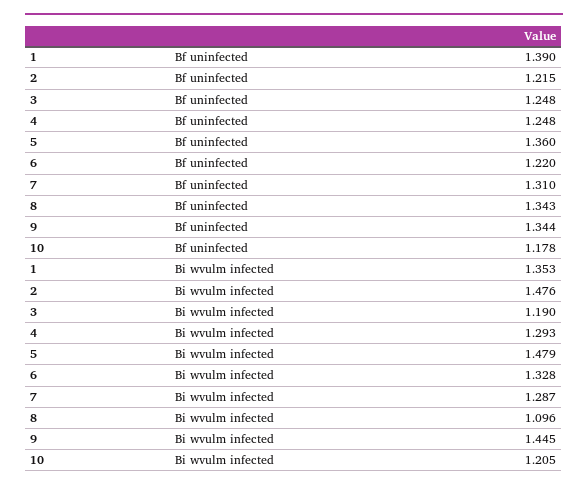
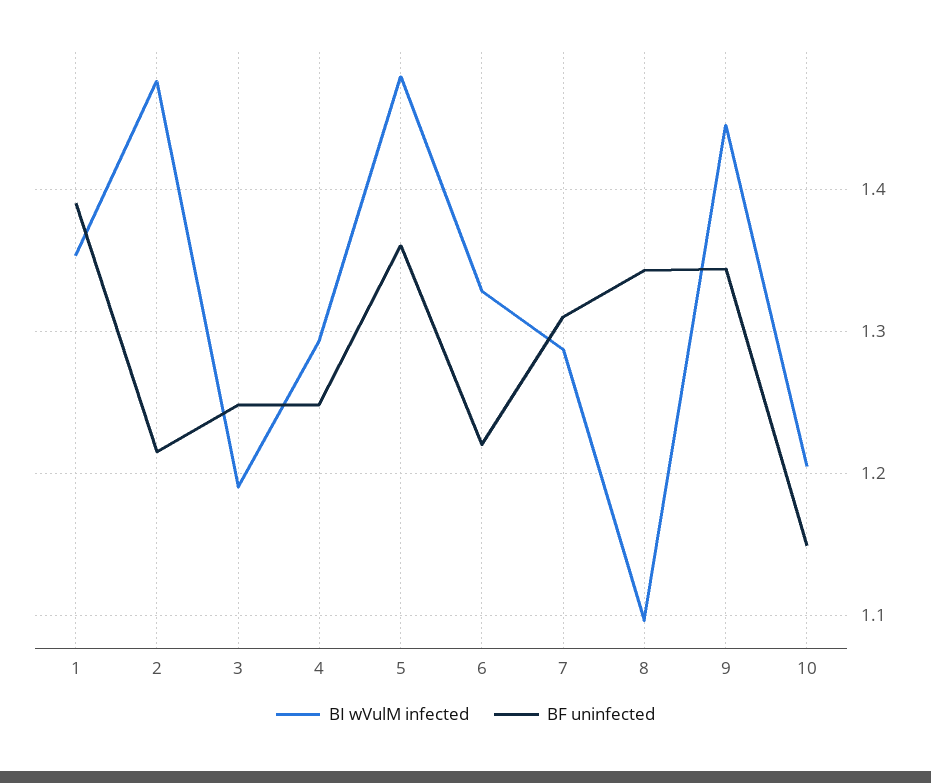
Bf uninfected, 10: 1.178 -> 1.15

